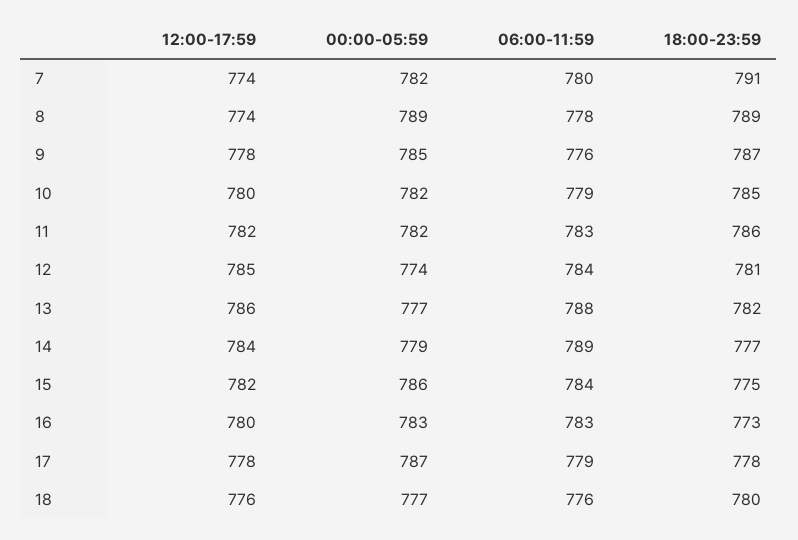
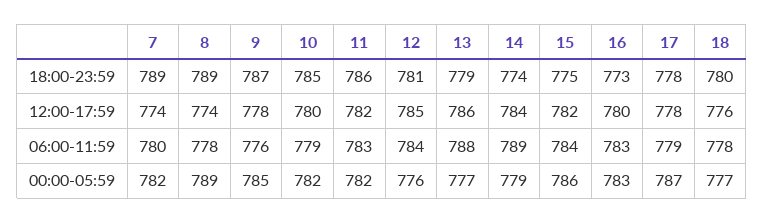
18:00-23:59, 7: 791 -> 789
00:00-05:59, 12: 774 -> 776
18:00-23:59, 13: 782 -> 779
18:00-23:59, 14: 777 -> 774
06:00-11:59, 18: 776 -> 778

